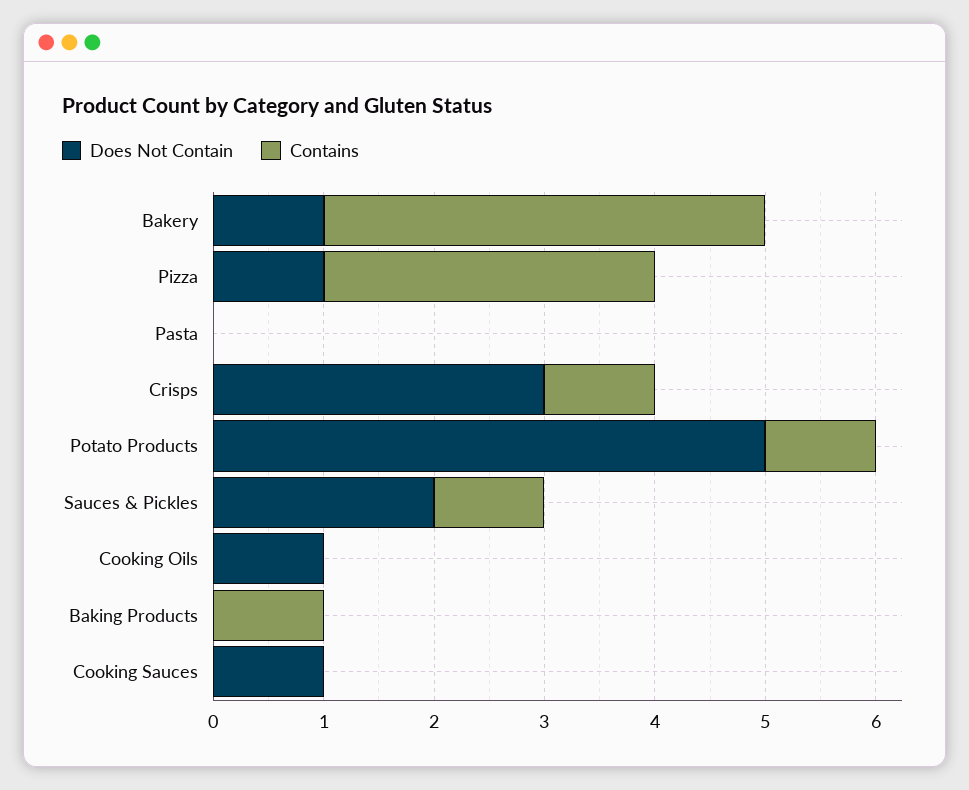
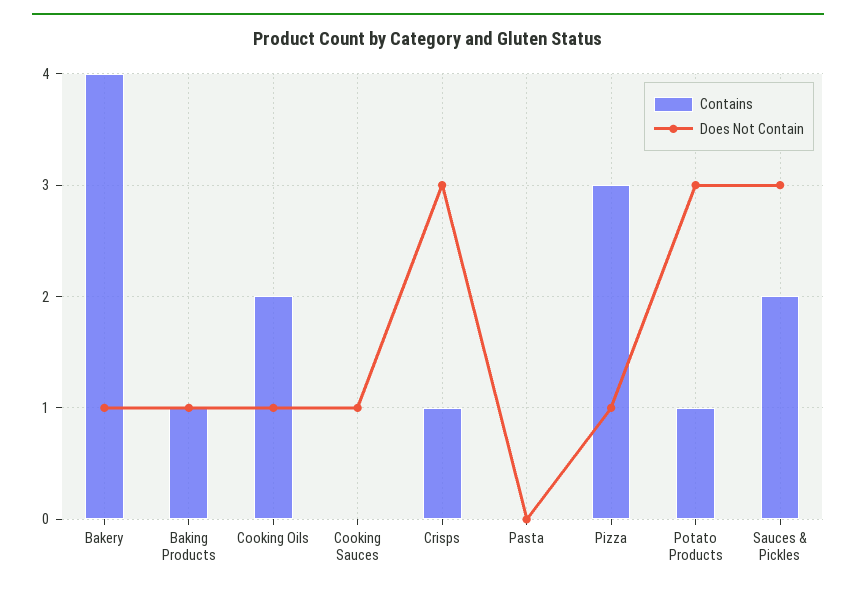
Does Not Contain, Potato Products: 5 -> 3
Does Not Contain, Sauces & Pickles: 2 -> 3
Contains, Sauces & Pickles: 1 -> 2
Contains, Cooking Oils: 0 -> 2
Does Not Contain, Baking Products: 0 -> 1

